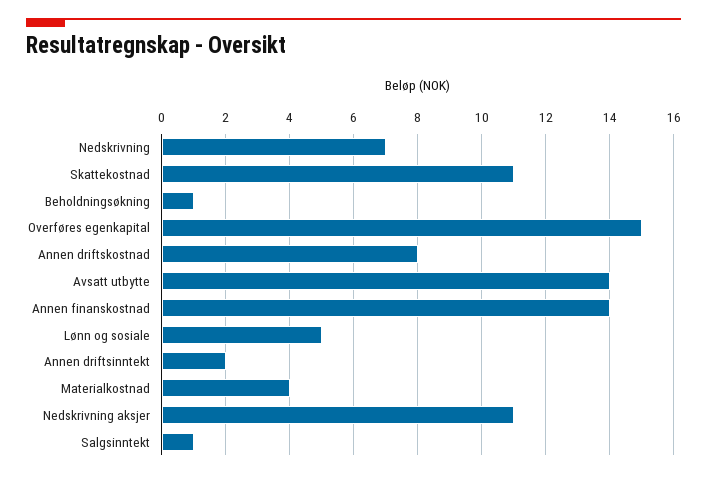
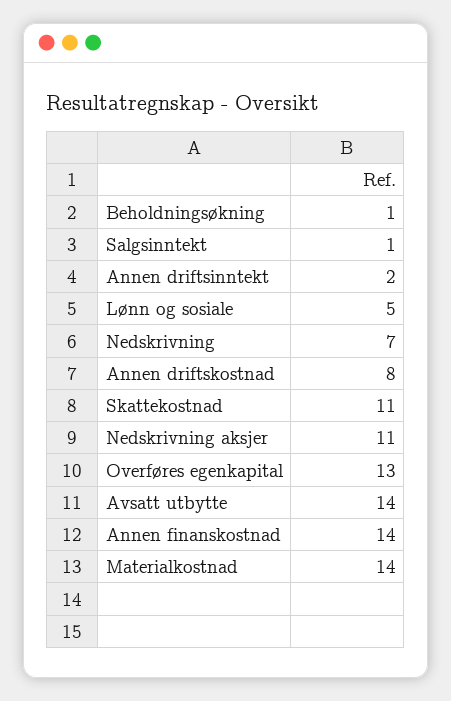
Overføres egenkapital: 15 -> 13
Materialkostnad: 4 -> 14

